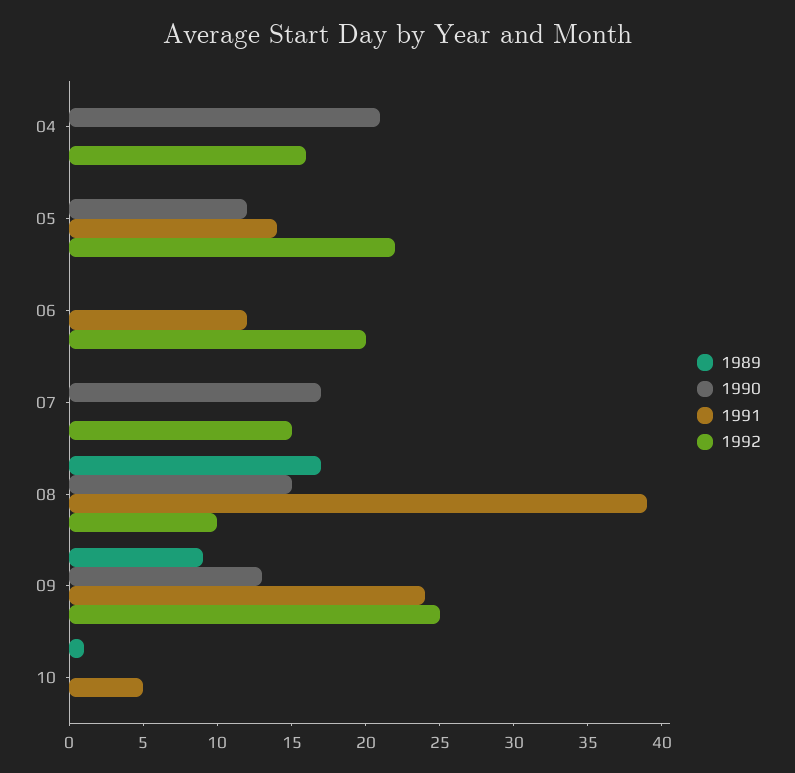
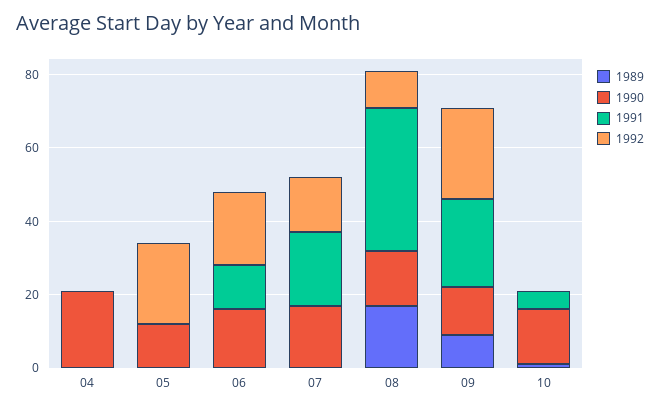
1992, 04: 16 -> 0
1991, 05: 14 -> 0
1990, 06: 0 -> 15
1991, 07: 0 -> 20
1990, 10: 0 -> 15

